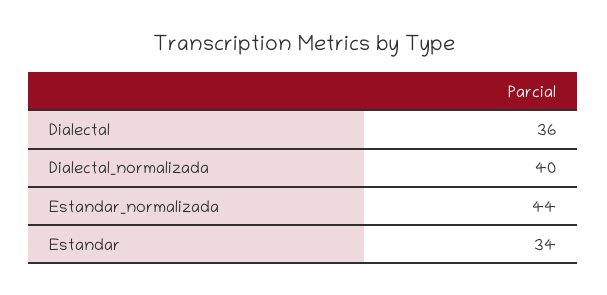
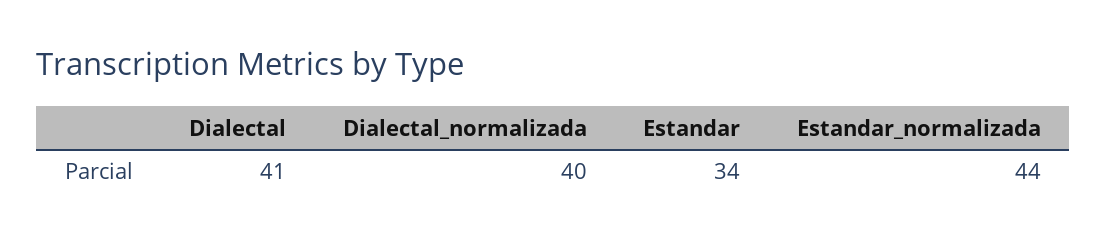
Dialectal: 36 -> 41

